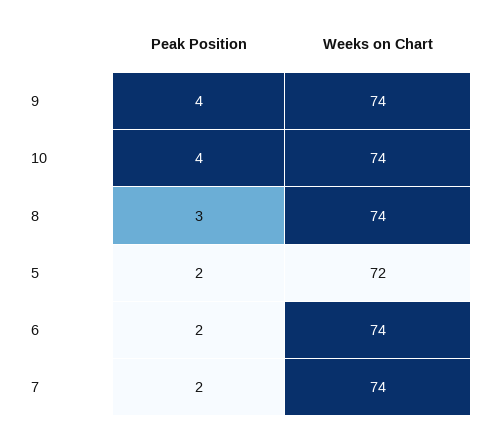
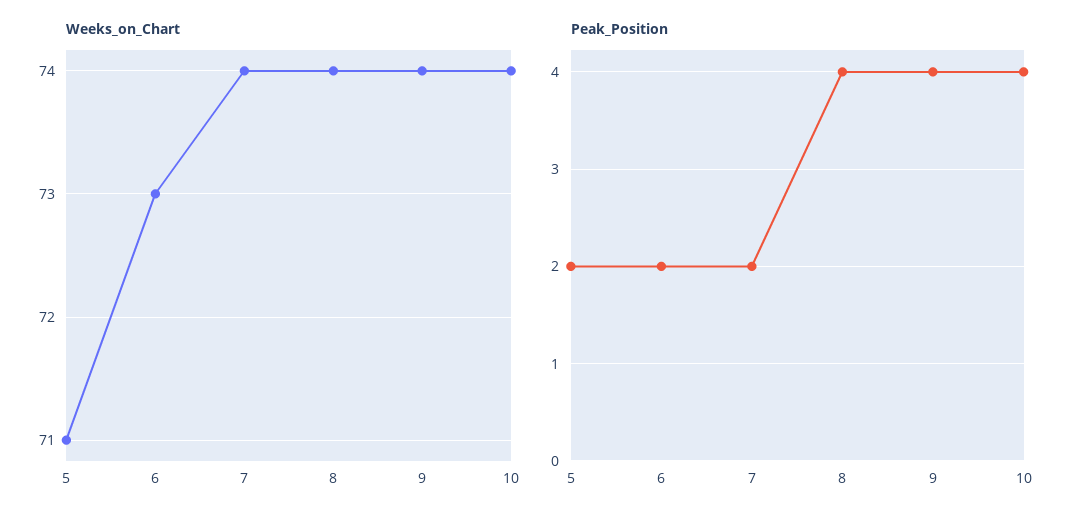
Peak Position, 8: 3 -> 4
Weeks on Chart, 5: 72 -> 71
Weeks on Chart, 6: 74 -> 73

